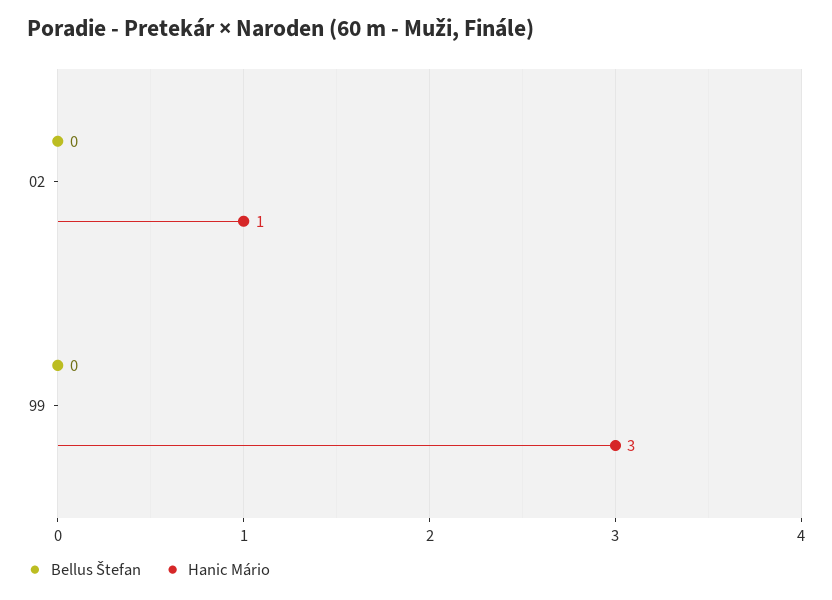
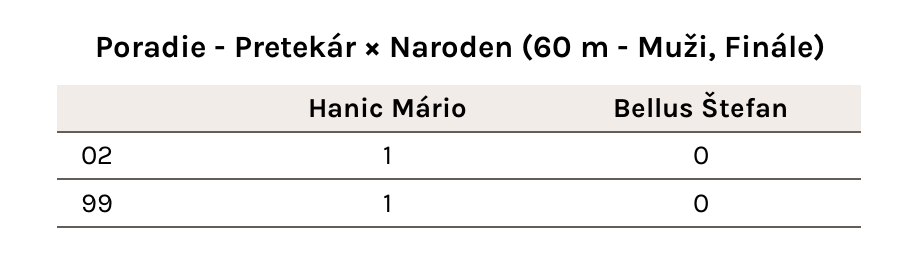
Hanic Mário, 99: 3 -> 1

